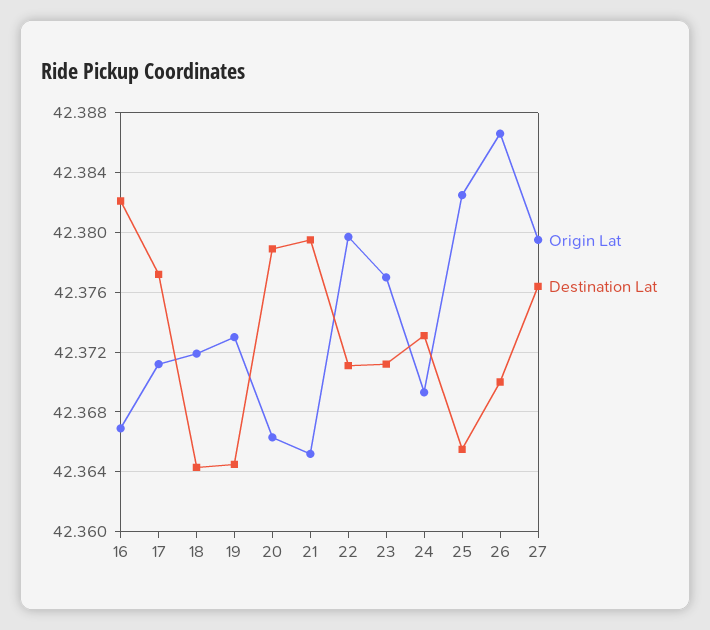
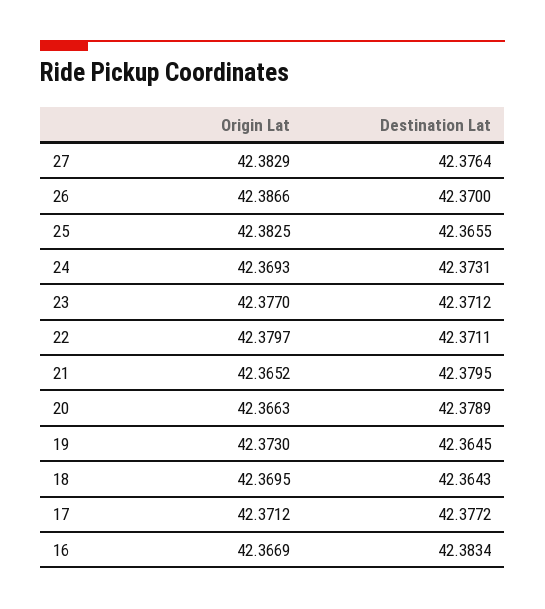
Destination Lat, 16: 42.382 -> 42.3834
Origin Lat, 18: 42.372 -> 42.3695
Origin Lat, 27: 42.3795 -> 42.3829

